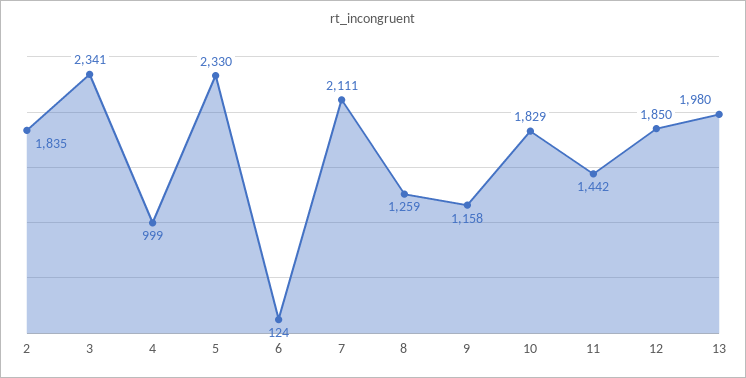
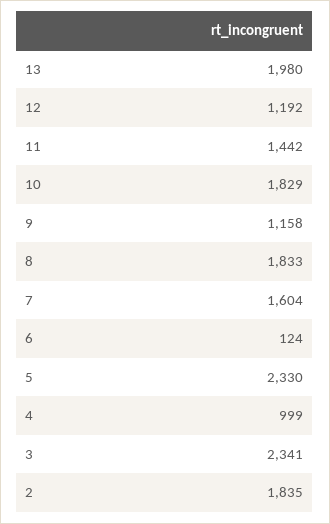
7: 2111 -> 1604
8: 1259 -> 1833
12: 1850 -> 1192

